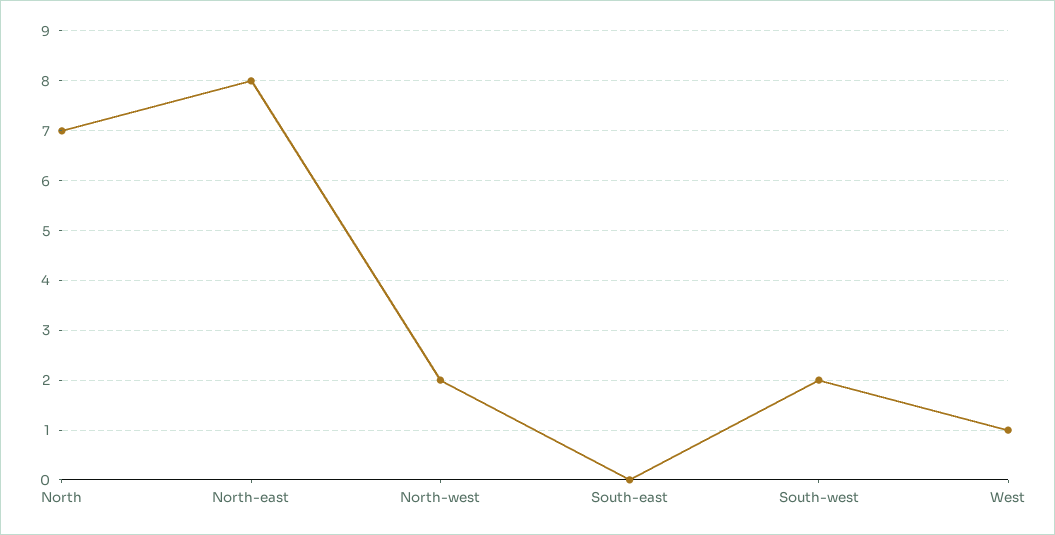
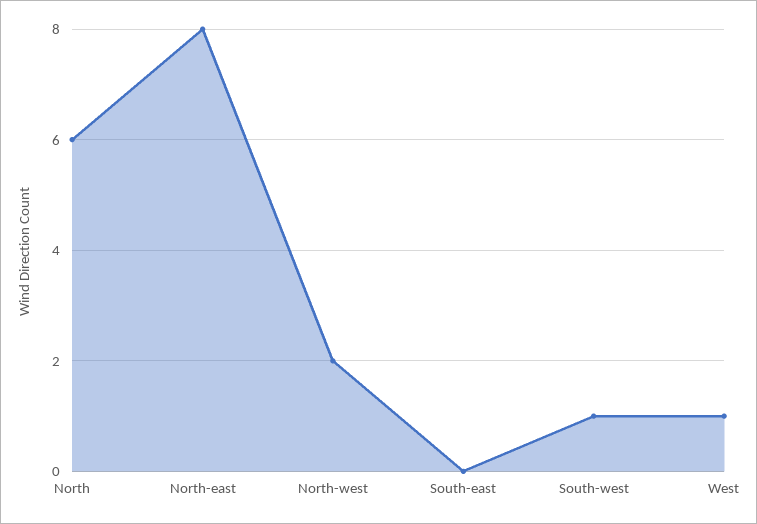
North: 7 -> 6
South-west: 2 -> 1

